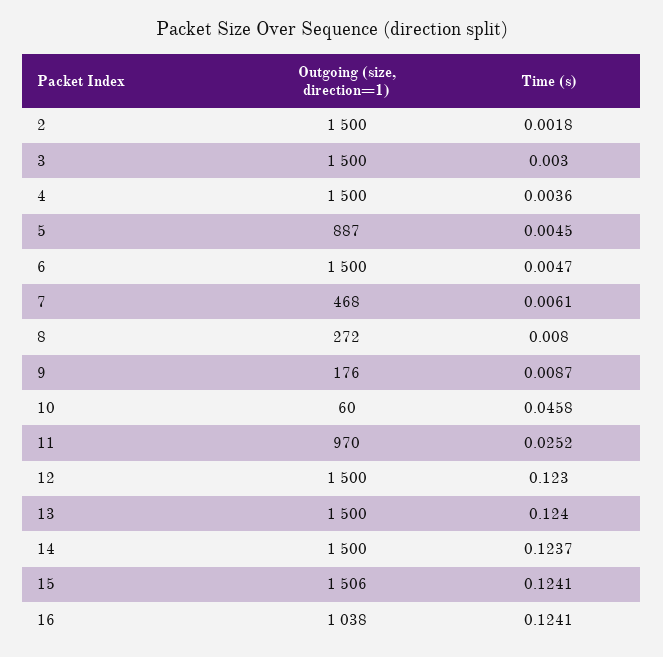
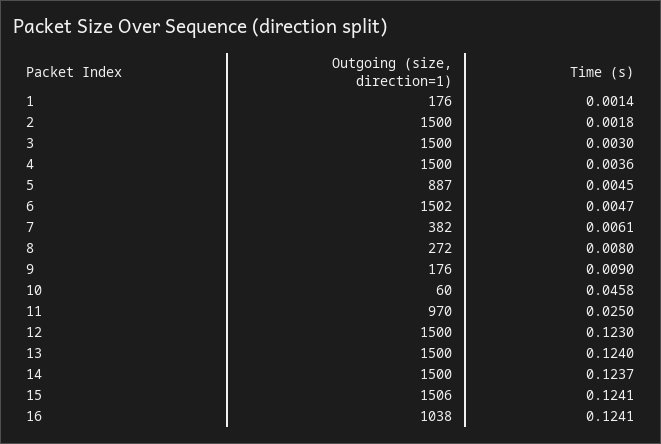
Outgoing (size, direction=1), 6: 1500 -> 1502
Outgoing (size, direction=1), 7: 468 -> 382
Time (s), 9: 0.0087 -> 0.009
Time (s), 11: 0.0252 -> 0.025
Outgoing (size, direction=1), 1: none -> 176
Time (s), 1: none -> 0.0014

